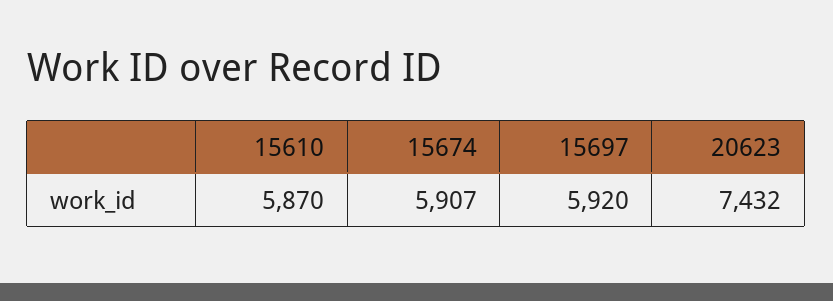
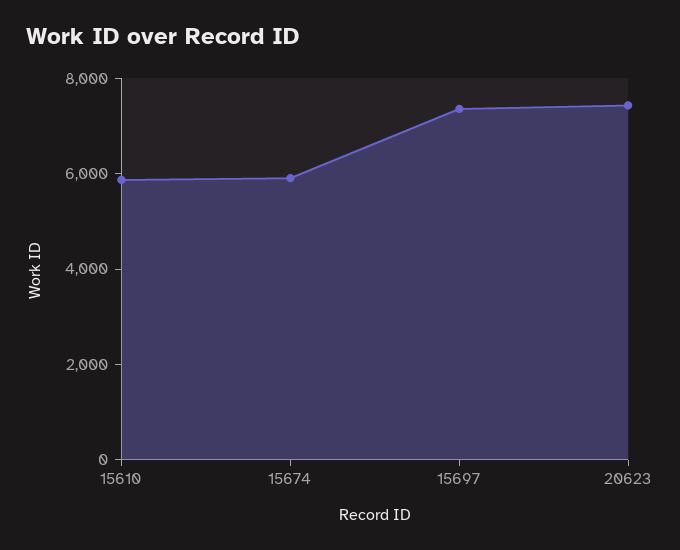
15697: 5920 -> 7500

